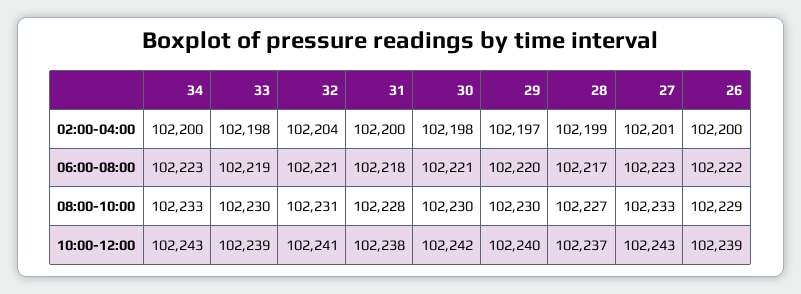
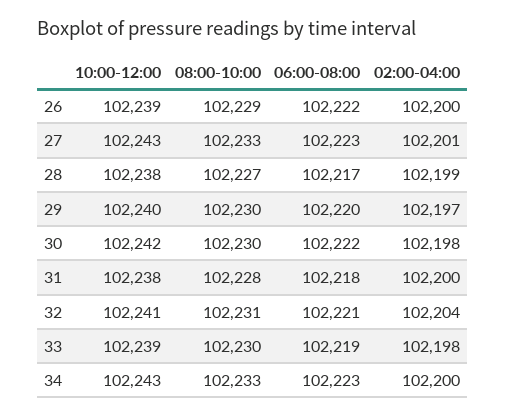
30, 06:00-08:00: 102221 -> 102222
28, 10:00-12:00: 102237 -> 102238

